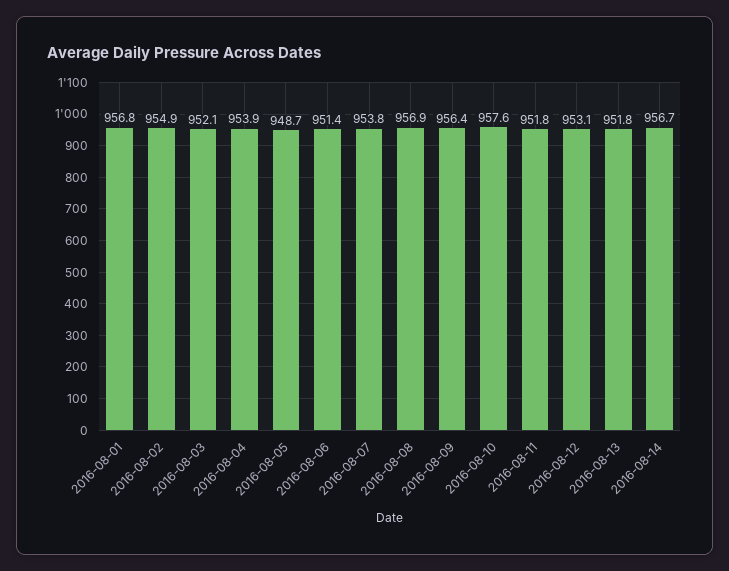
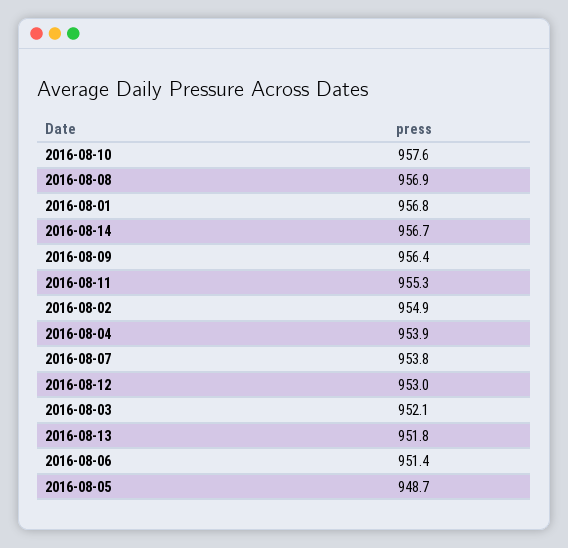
2016-08-11: 951.8 -> 955.3
2016-08-12: 953.1 -> 953

